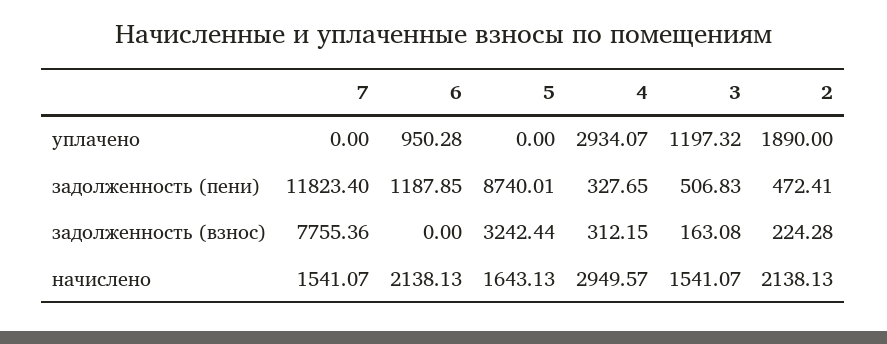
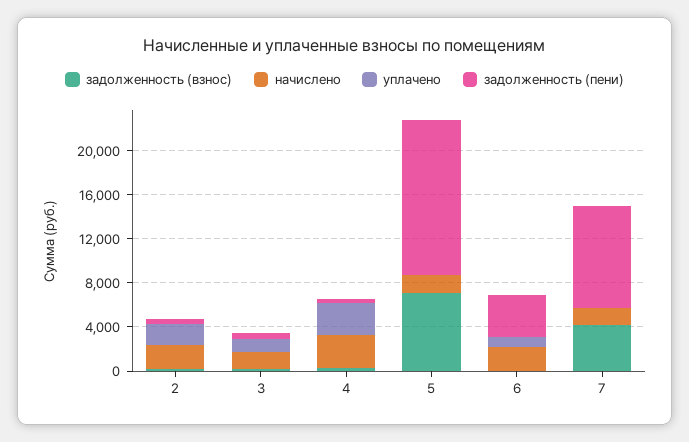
задолженность (пени), 7: 11823.4 -> 9000
задолженность (пени), 6: 1187.85 -> 4000
задолженность (пени), 5: 8740.01 -> 14000
задолженность (взнос), 7: 7755.36 -> 4000
задолженность (взнос), 5: 3242.44 -> 7000

